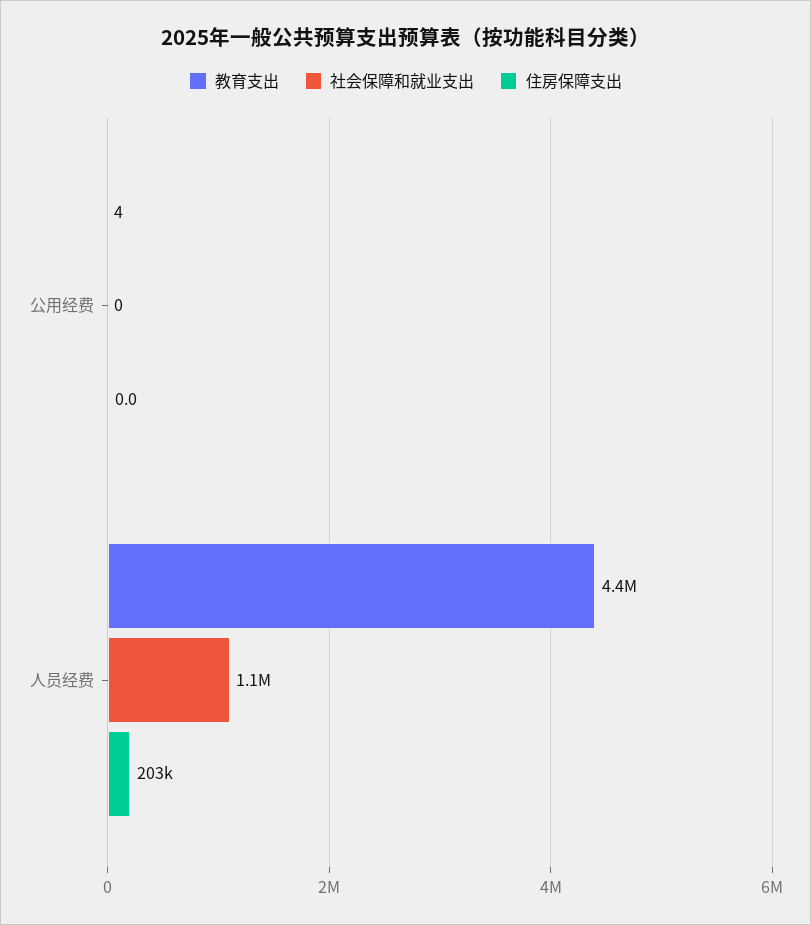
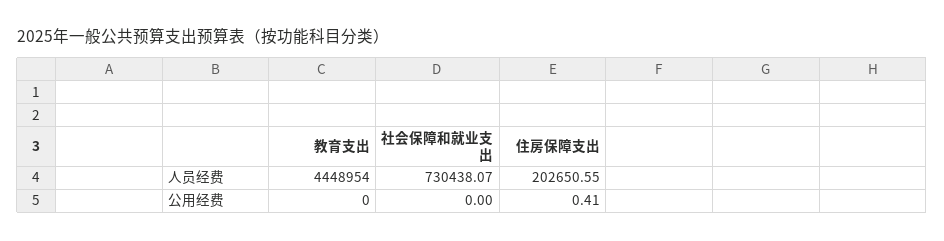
教育支出, 公用经费: 4 -> 0
住房保障支出, 公用经费: 0 -> 0.41
社会保障和就业支出, 人员经费: 1100000 -> 730438.07

